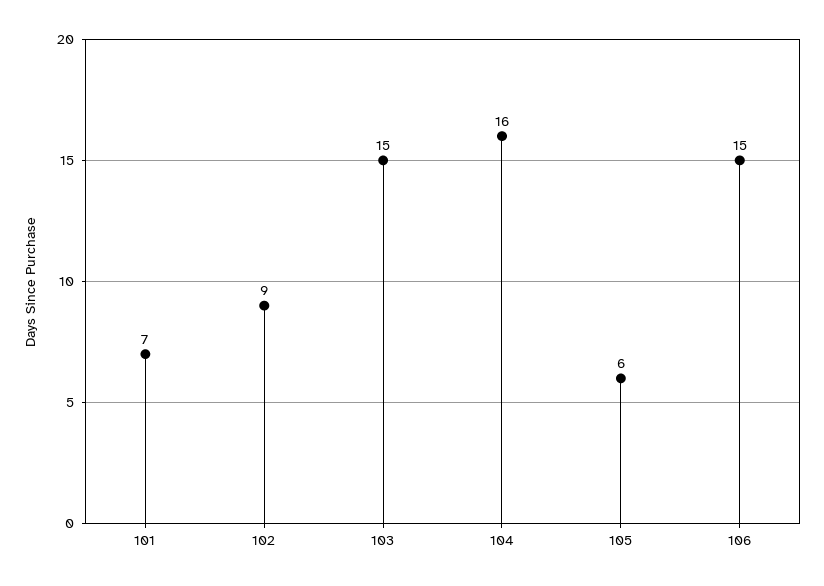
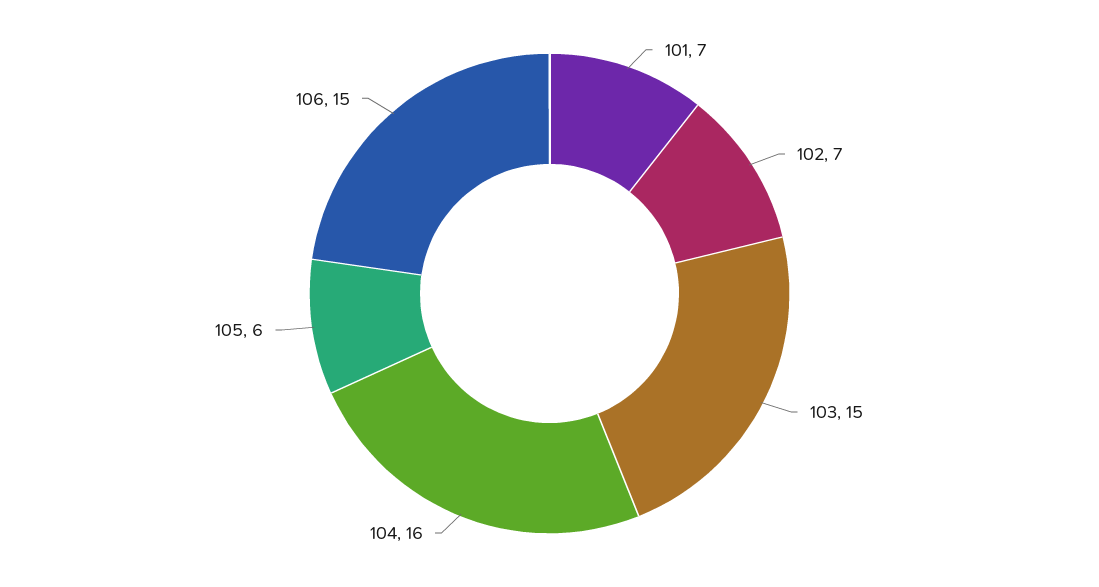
102: 9 -> 7

